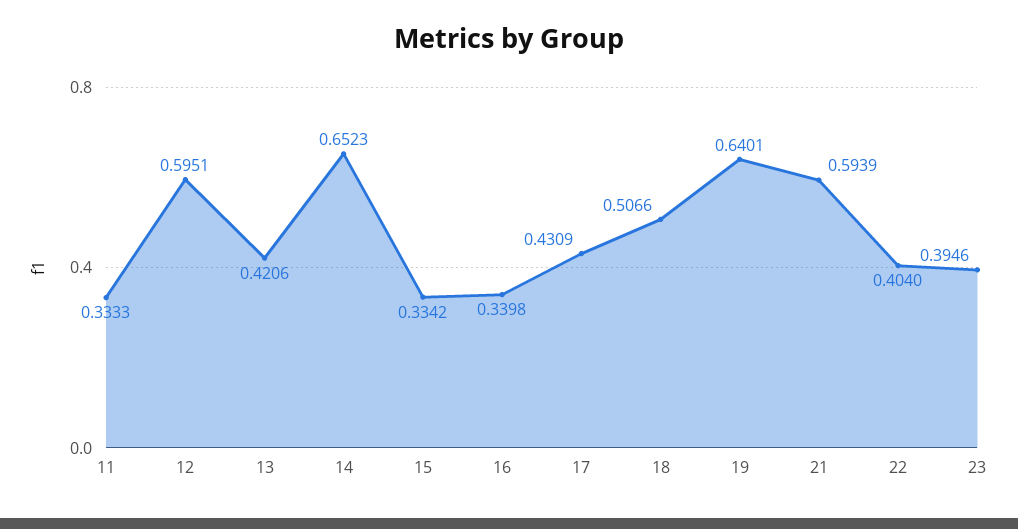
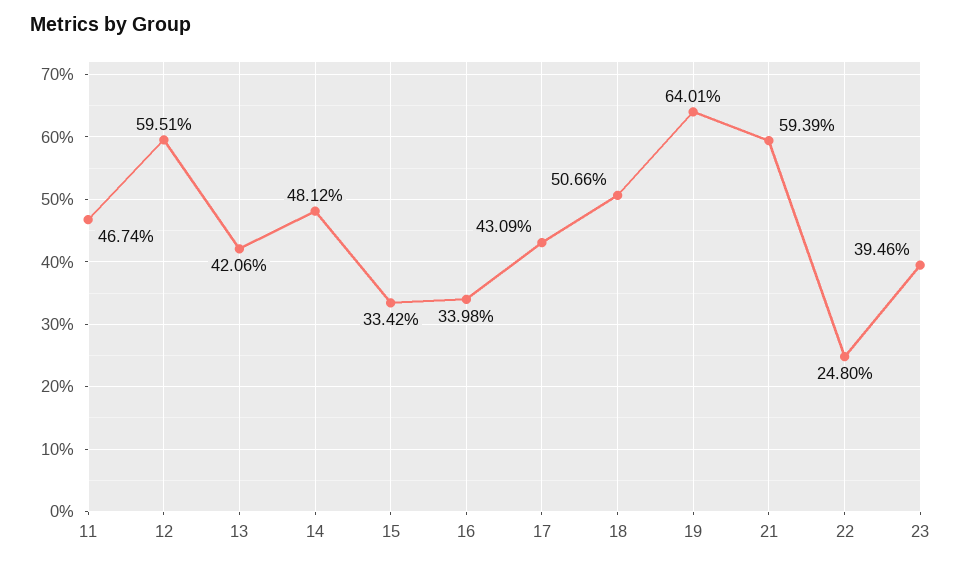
11: 0.3333 -> 0.4674
14: 0.6523 -> 0.4812
22: 0.404 -> 0.248

